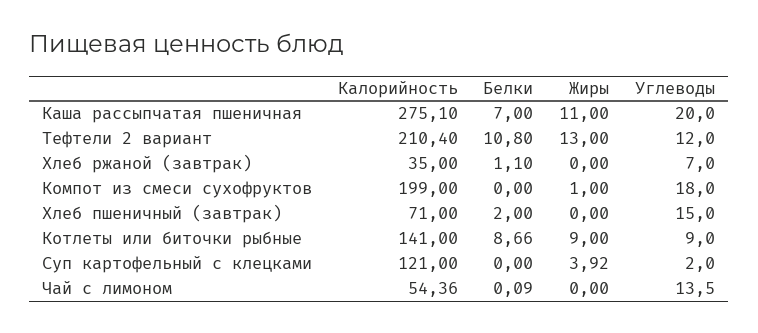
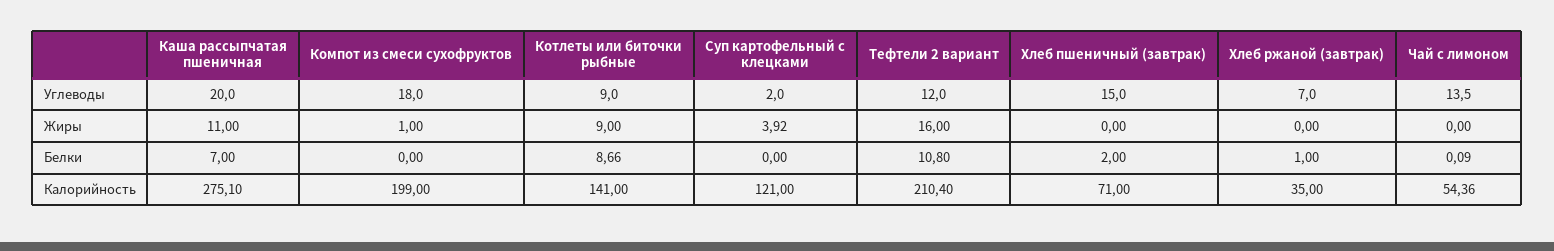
Жиры, Тефтели 2 вариант: 13 -> 16
Белки, Хлеб ржаной (завтрак): 1.1 -> 1

